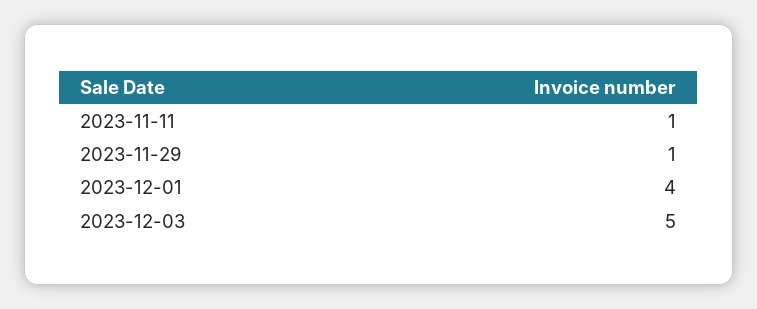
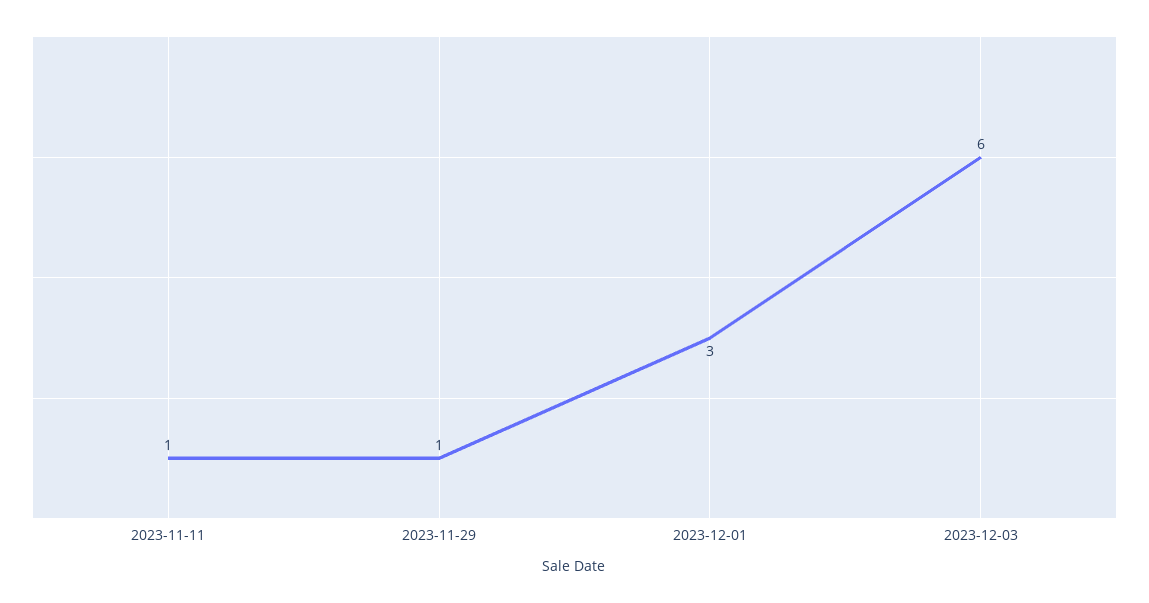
2023-12-01: 4 -> 3
2023-12-03: 5 -> 6

